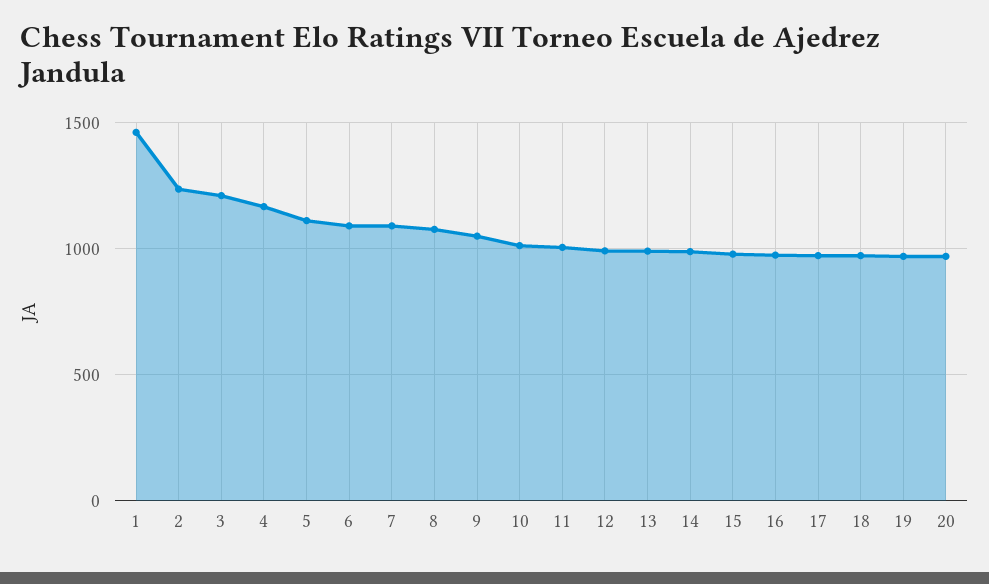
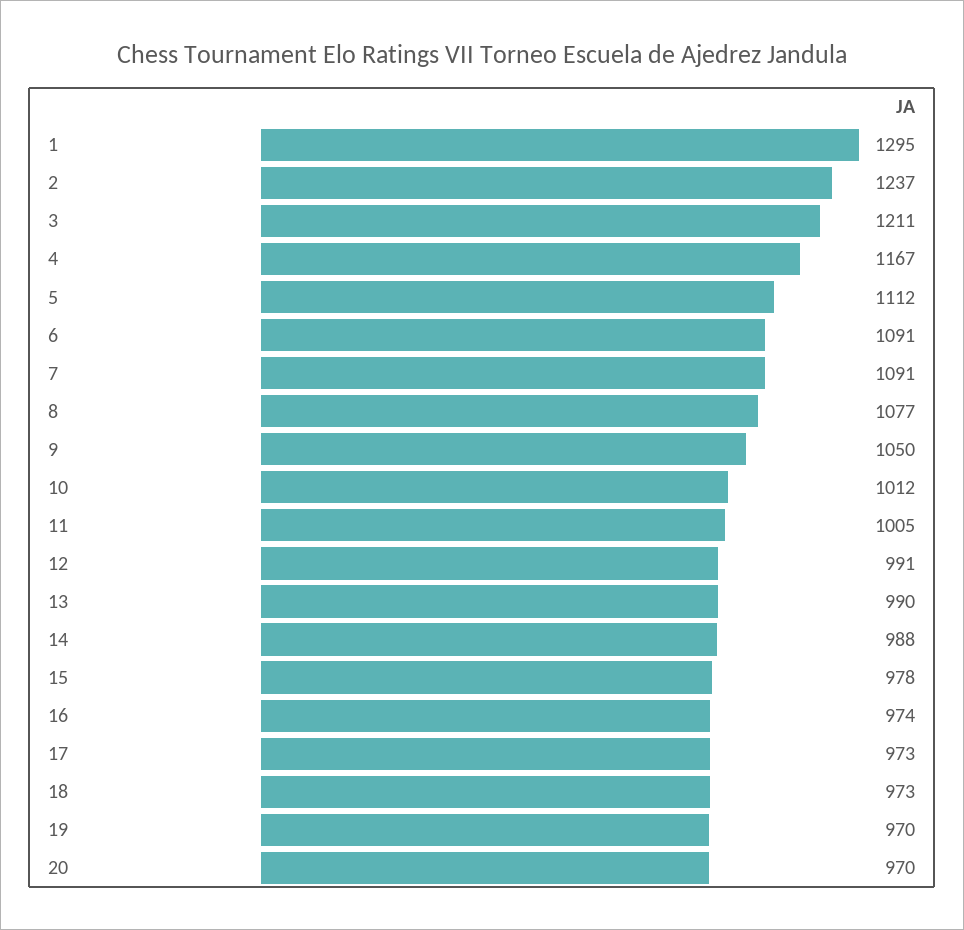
1: 1450 -> 1295

